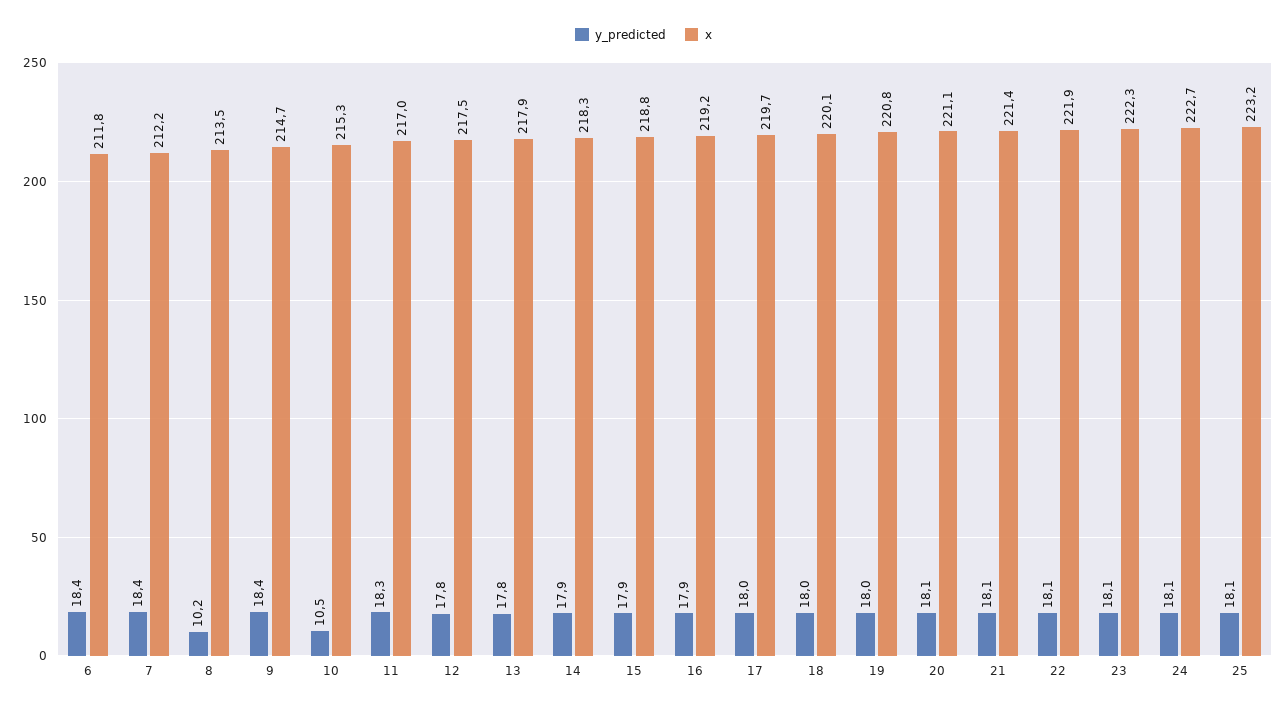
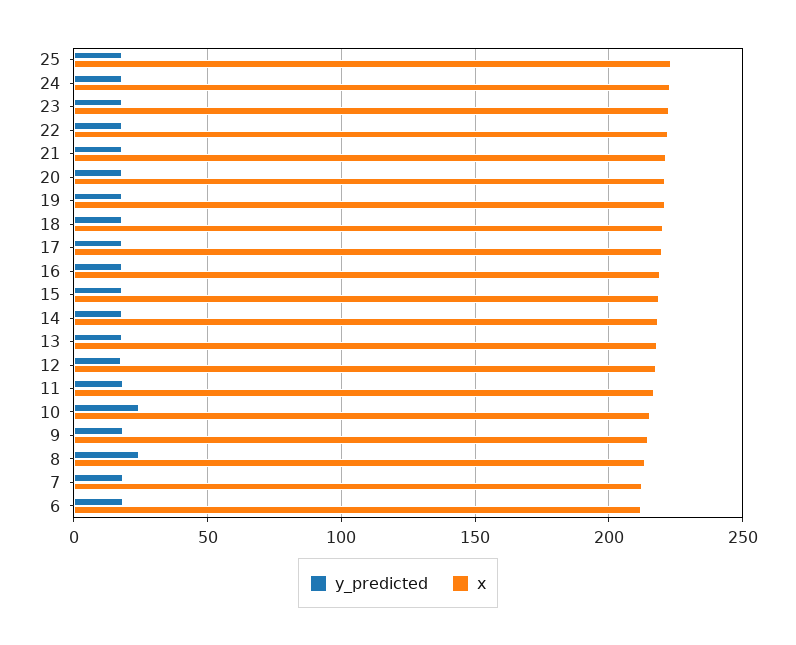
y_predicted, 8: 10.2 -> 25
y_predicted, 10: 10.5 -> 25

